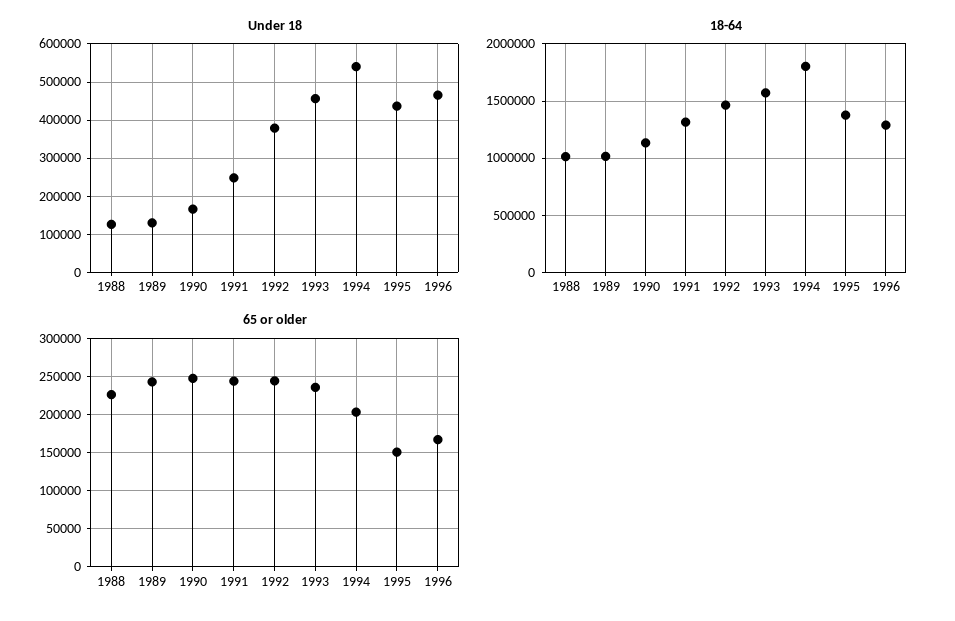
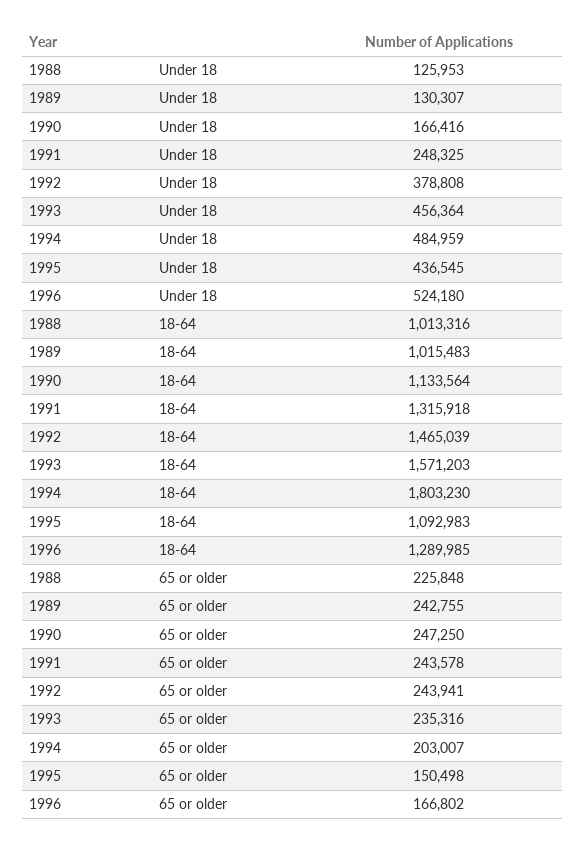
Under 18, 1994: 540000 -> 484959
Under 18, 1996: 460000 -> 524180
18-64, 1995: 1400000 -> 1092983

